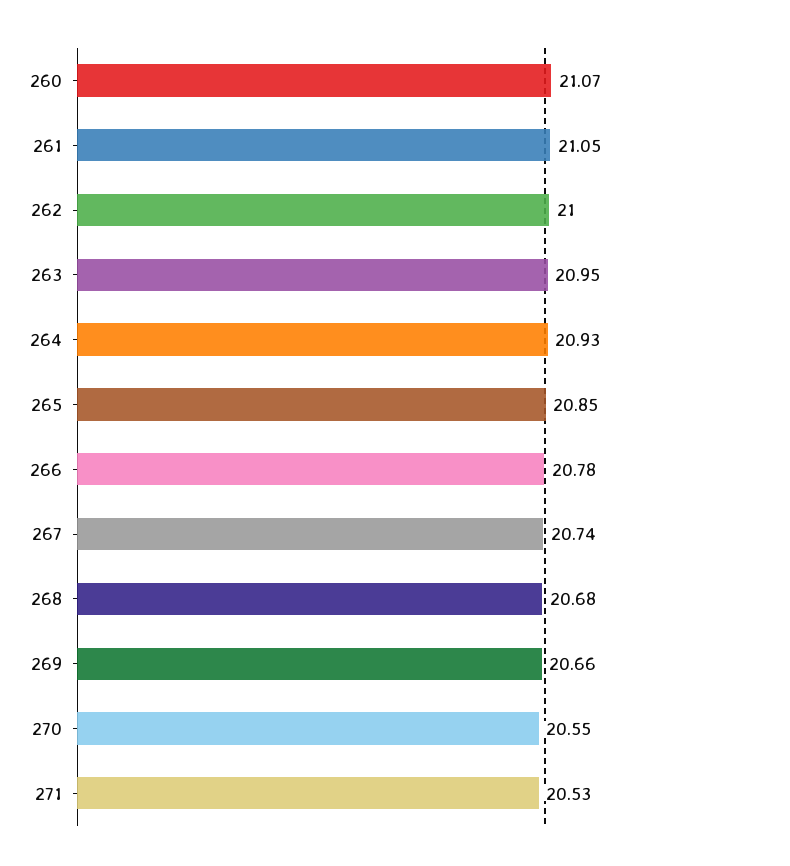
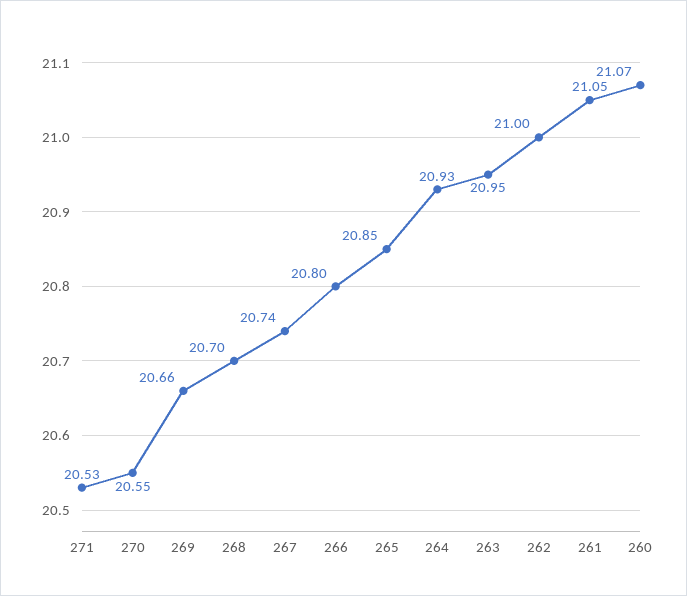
266: 20.78 -> 20.8
268: 20.68 -> 20.7

